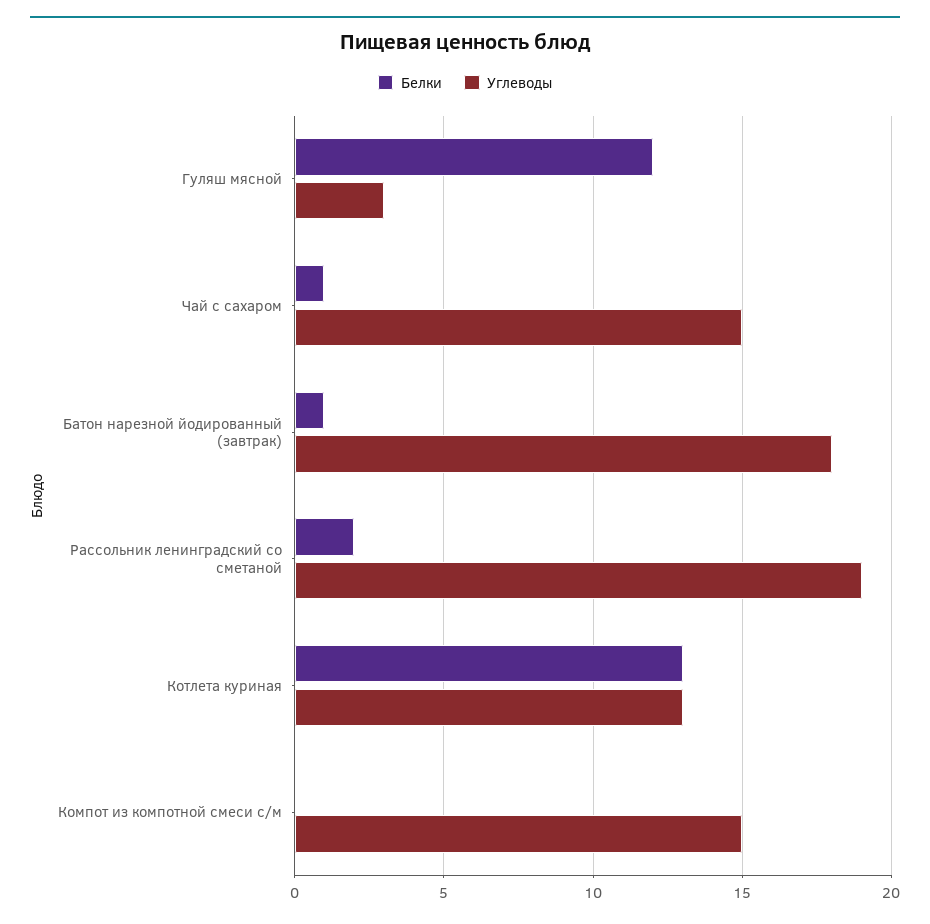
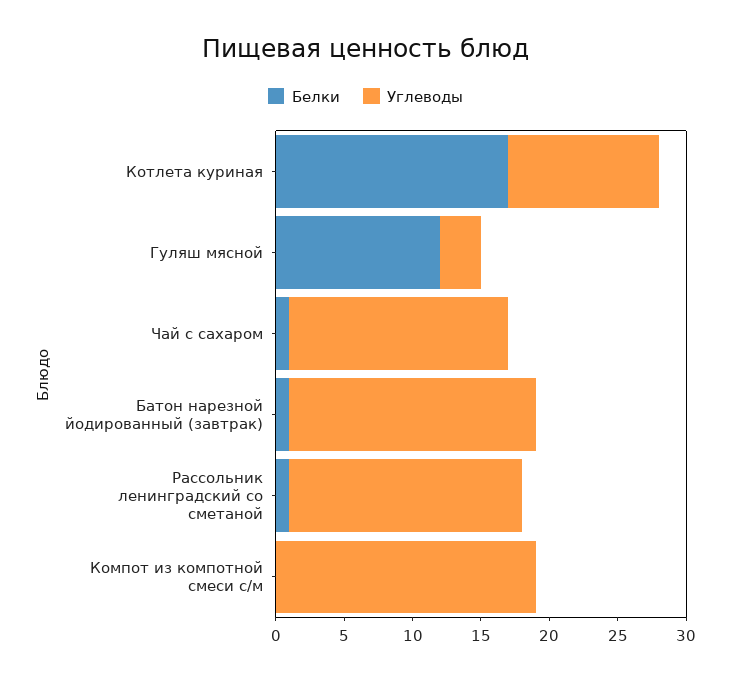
Углеводы, Чай с сахаром: 15 -> 16
Белки, Рассольник ленинградский со сметаной: 2 -> 1
Углеводы, Рассольник ленинградский со сметаной: 19 -> 17
Белки, Котлета куриная: 13 -> 17
Углеводы, Котлета куриная: 13 -> 11
Углеводы, Компот из компотной смеси с/м: 15 -> 19

